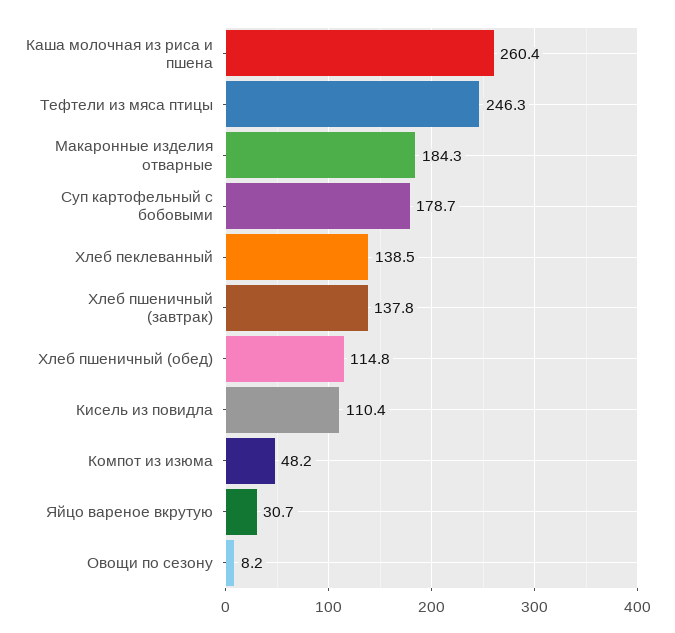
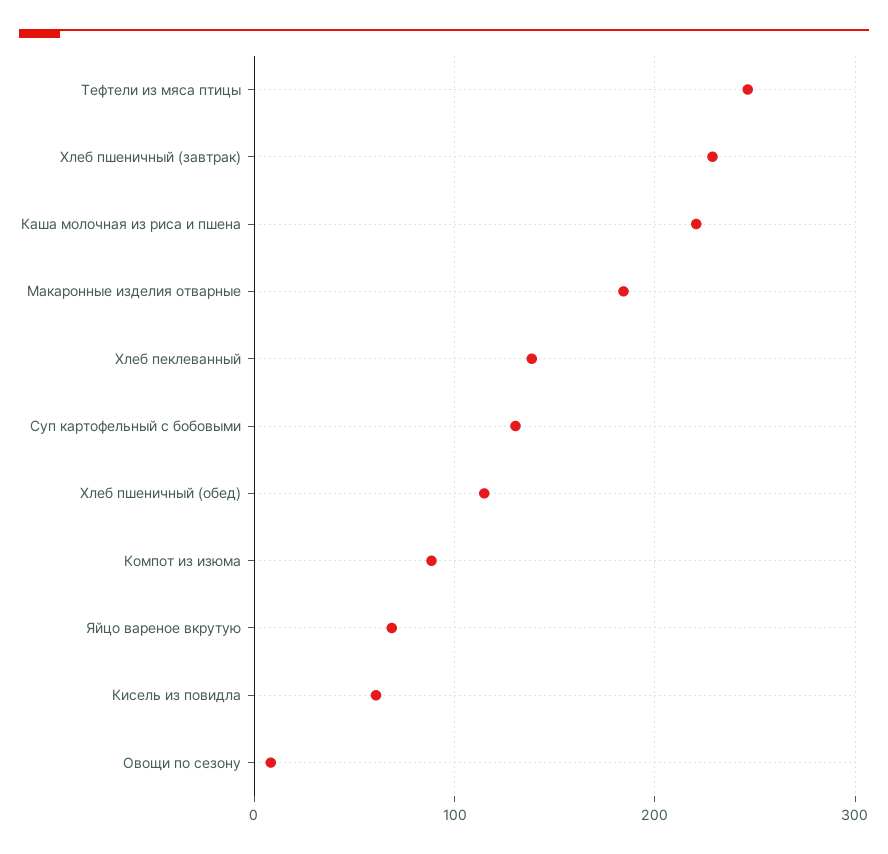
Каша молочная из риса и пшена: 260.4 -> 220
Суп картофельный с бобовыми: 178.7 -> 130
Хлеб пшеничный (завтрак): 137.8 -> 230
Кисель из повидла: 110.4 -> 60
Компот из изюма: 48.2 -> 90
Яйцо вареное вкрутую: 30.7 -> 70

